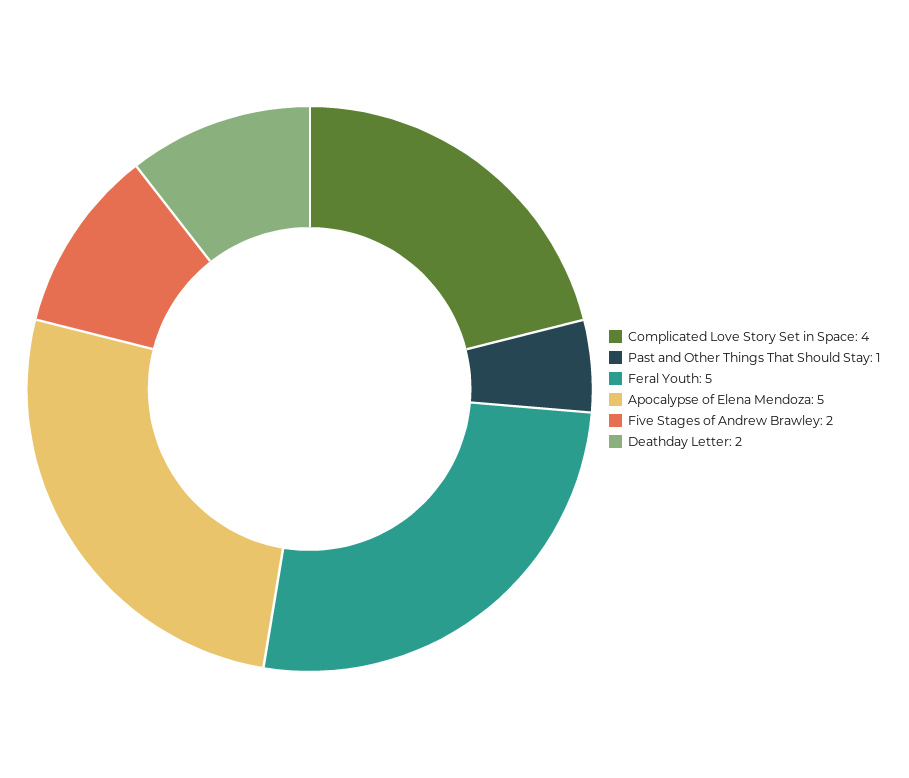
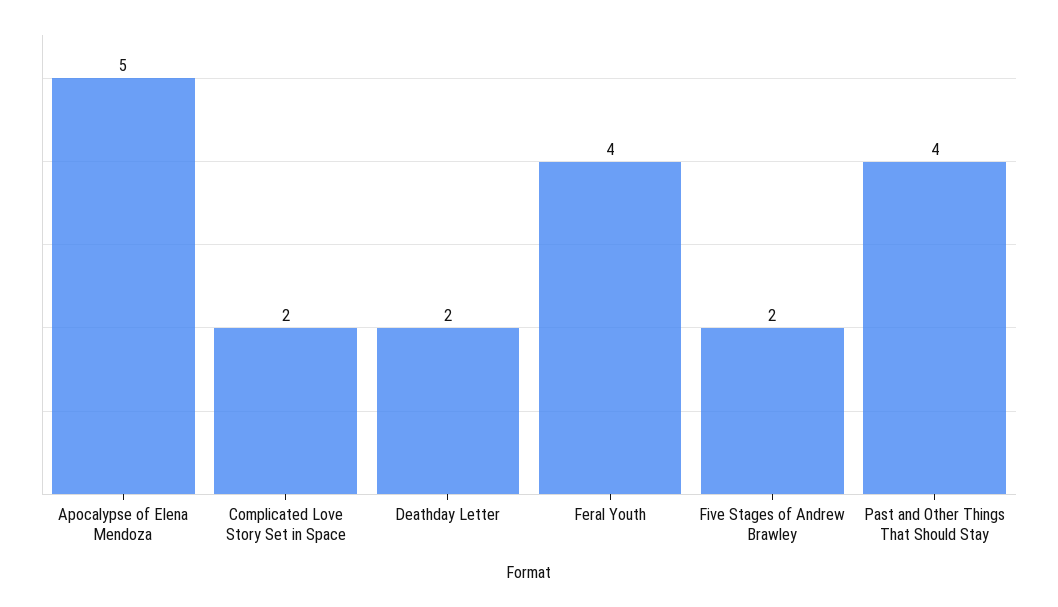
Complicated Love Story Set in Space: 4 -> 2
Past and Other Things That Should Stay: 1 -> 4
Feral Youth: 5 -> 4

